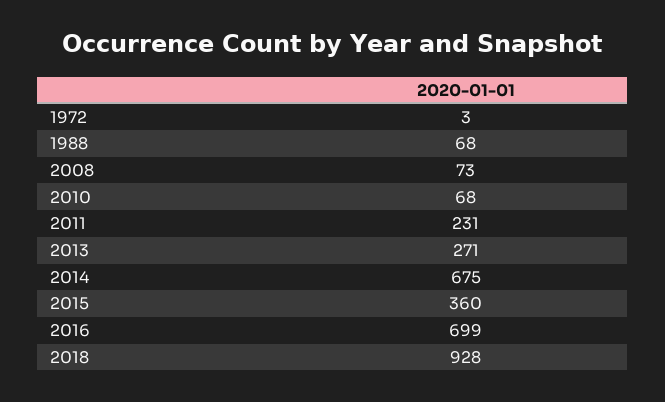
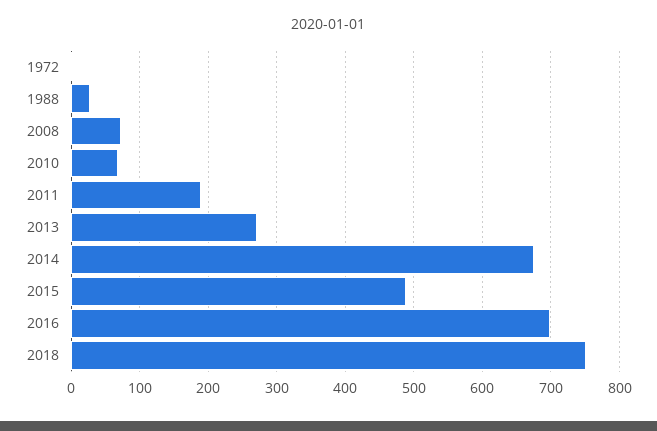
1988: 68 -> 30
2011: 231 -> 190
2015: 360 -> 490
2018: 928 -> 750

